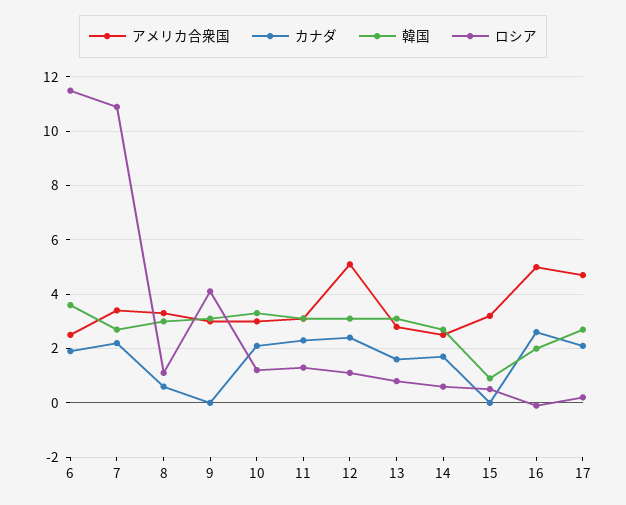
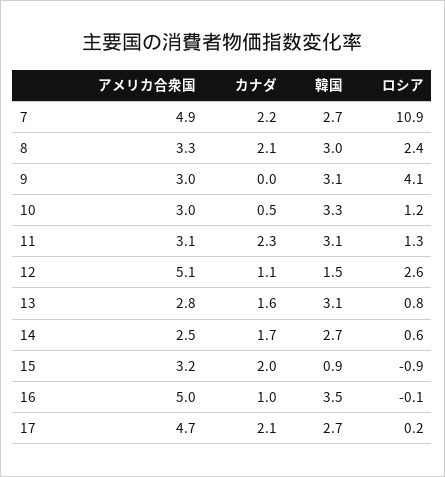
アメリカ合衆国, 6: 2.5 -> none
カナダ, 6: 2 -> none
韓国, 6: 3.5 -> none
ロシア, 6: 11.5 -> none
アメリカ合衆国, 7: 3.5 -> 4.9
カナダ, 8: 0.5 -> 2.1
ロシア, 8: 1 -> 2.4
カナダ, 10: 2 -> 0.5
カナダ, 12: 2.5 -> 1.1
韓国, 12: 3 -> 1.5
ロシア, 12: 1 -> 2.6
カナダ, 15: 0 -> 2
ロシア, 15: 0.5 -> -0.9
カナダ, 16: 2.5 -> 1
韓国, 16: 2 -> 3.5

